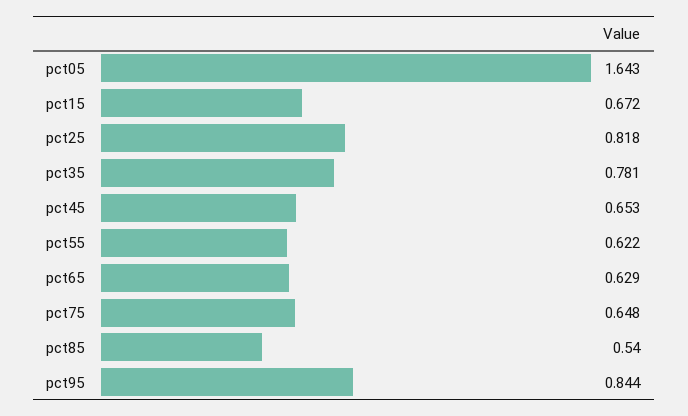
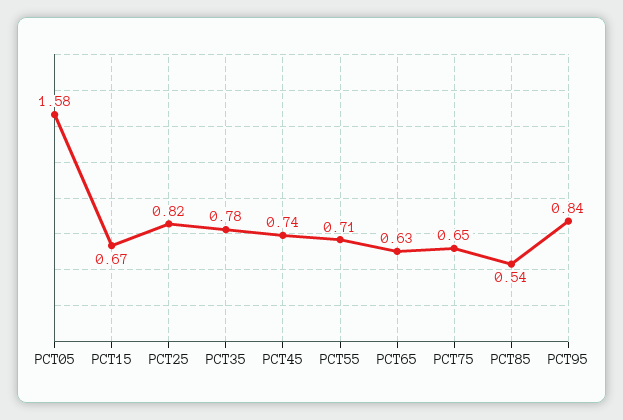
pct05: 1.643 -> 1.58
pct45: 0.653 -> 0.74
pct55: 0.622 -> 0.71

